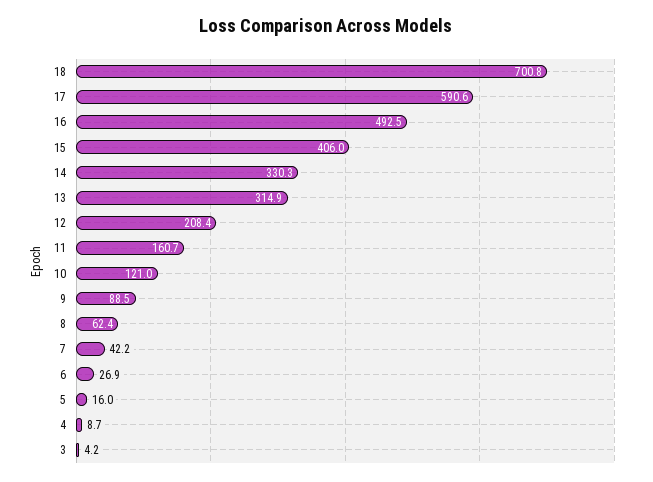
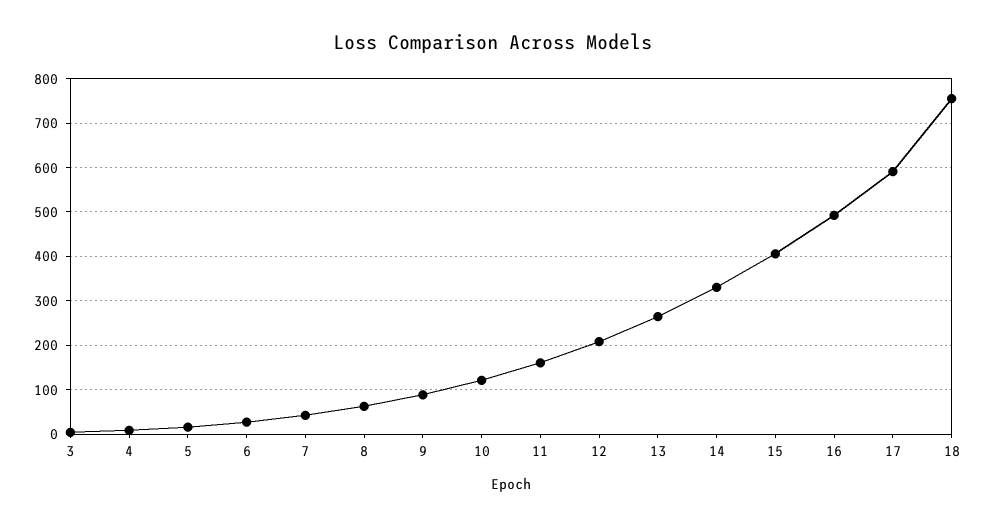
18: 700.8 -> 760
13: 314.9 -> 260

